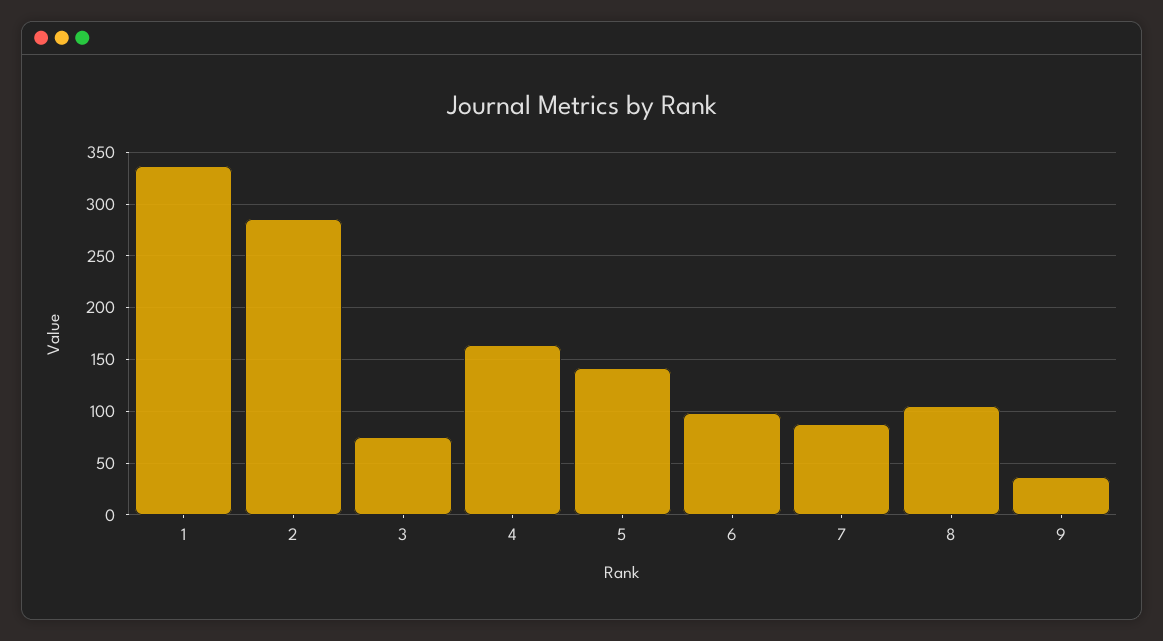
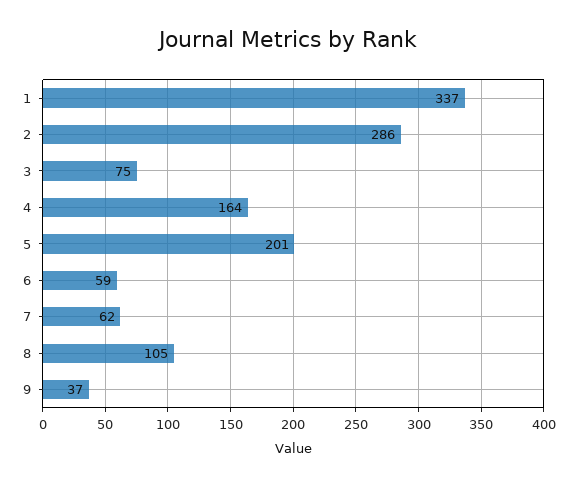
5: 140 -> 201
6: 100 -> 59
7: 90 -> 62

